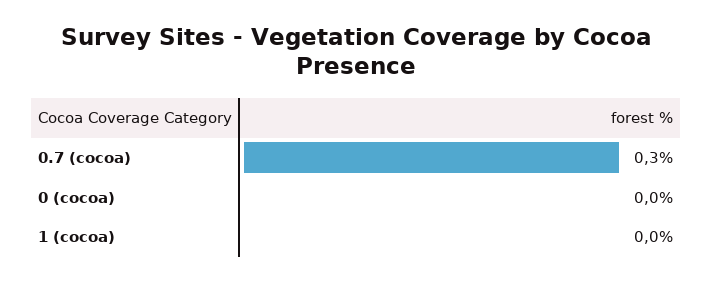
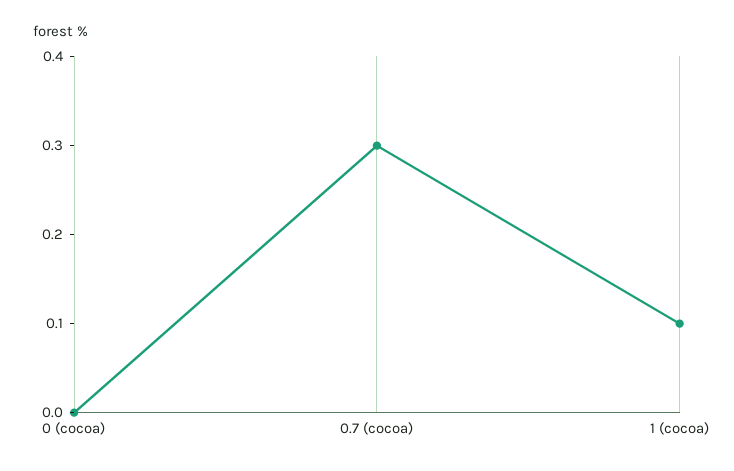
1 (cocoa): 0 -> 0.1

